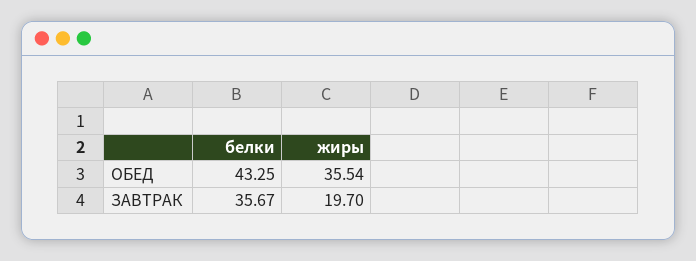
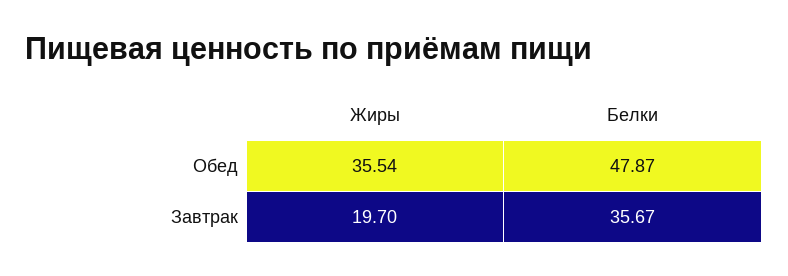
белки, ОБЕД: 43.25 -> 47.87

